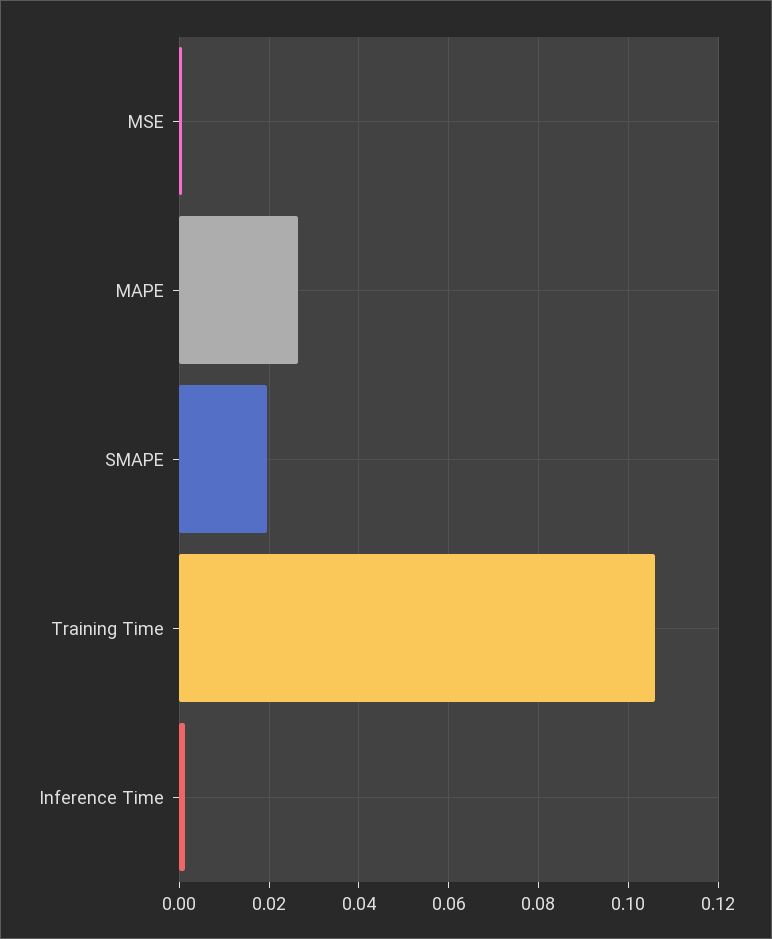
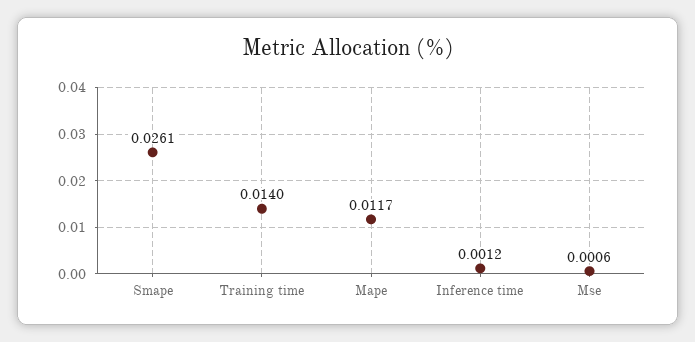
MAPE: 0.026 -> 0.0117
SMAPE: 0.02 -> 0.0261
Training Time: 0.106 -> 0.014

